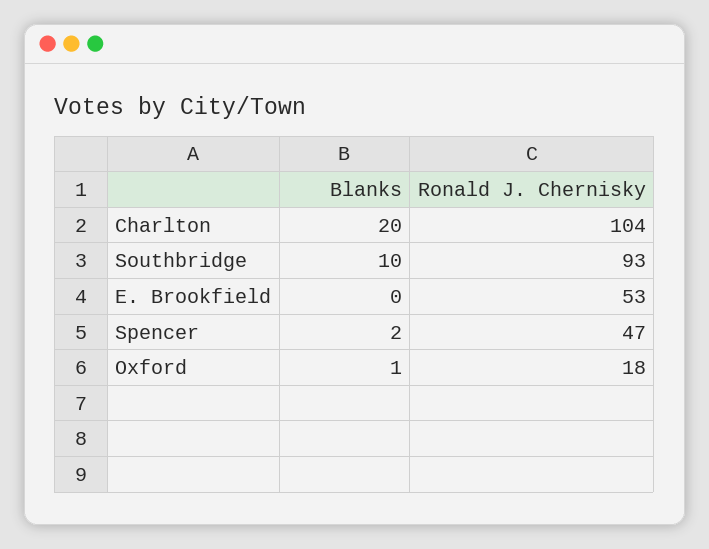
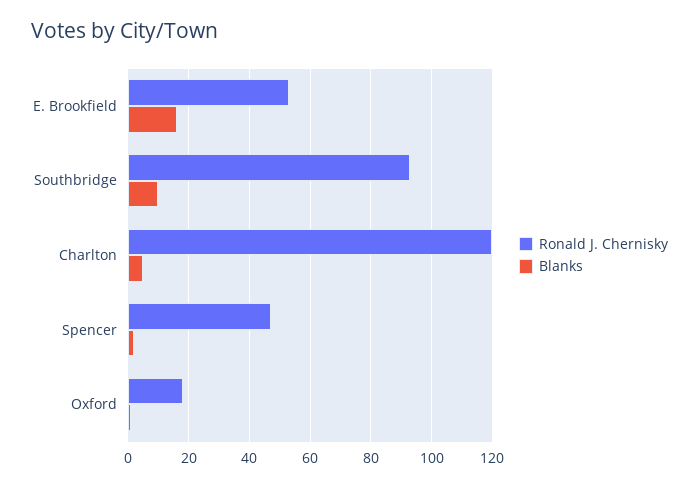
Blanks, Charlton: 20 -> 5
Ronald J. Chernisky, Charlton: 104 -> 120
Blanks, E. Brookfield: 0 -> 15

